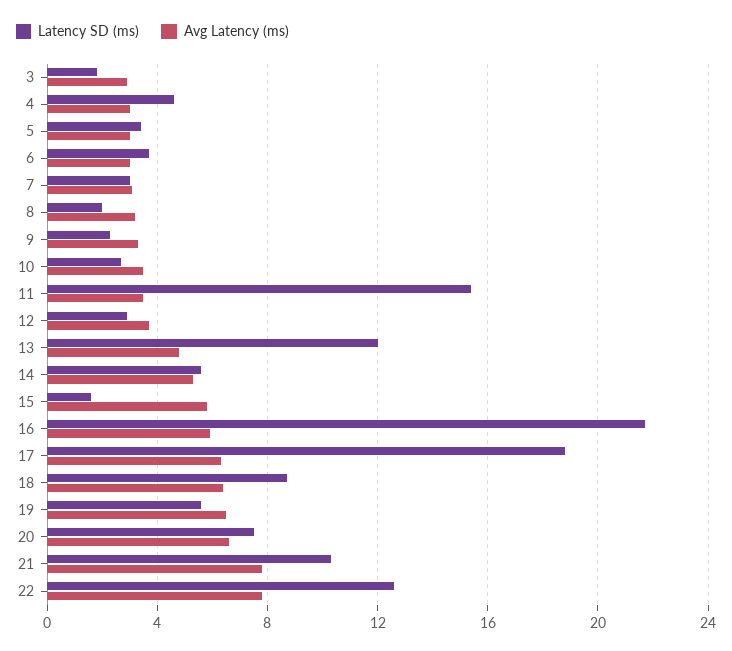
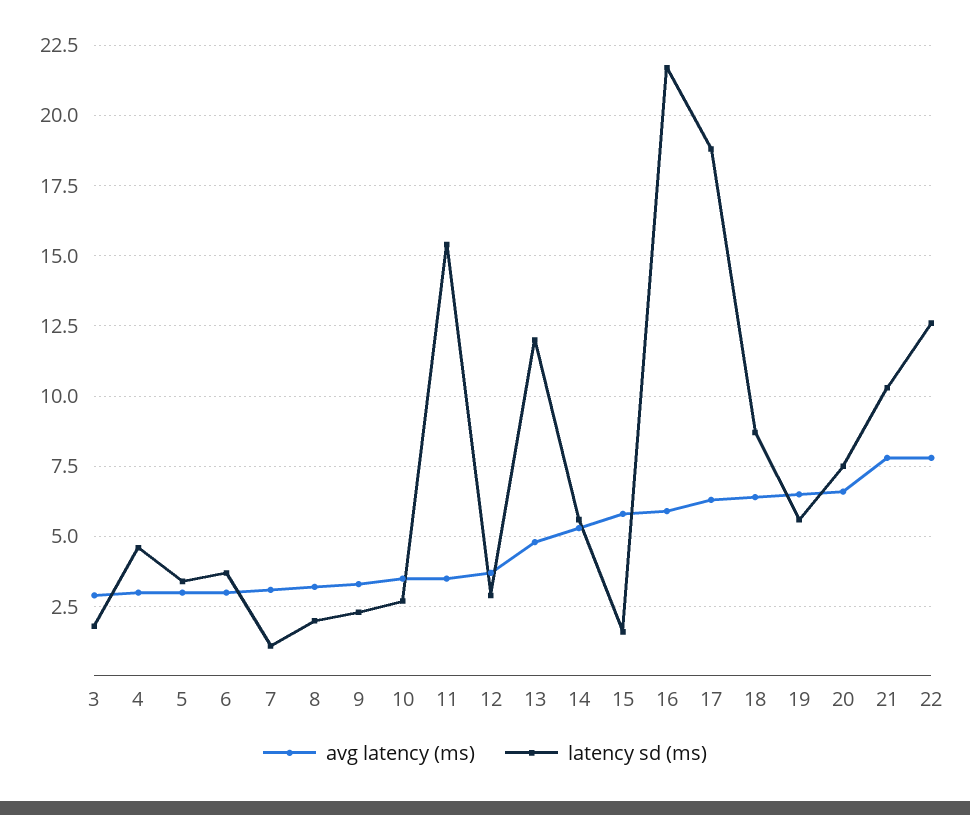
Latency SD (ms), 7: 3 -> 1

